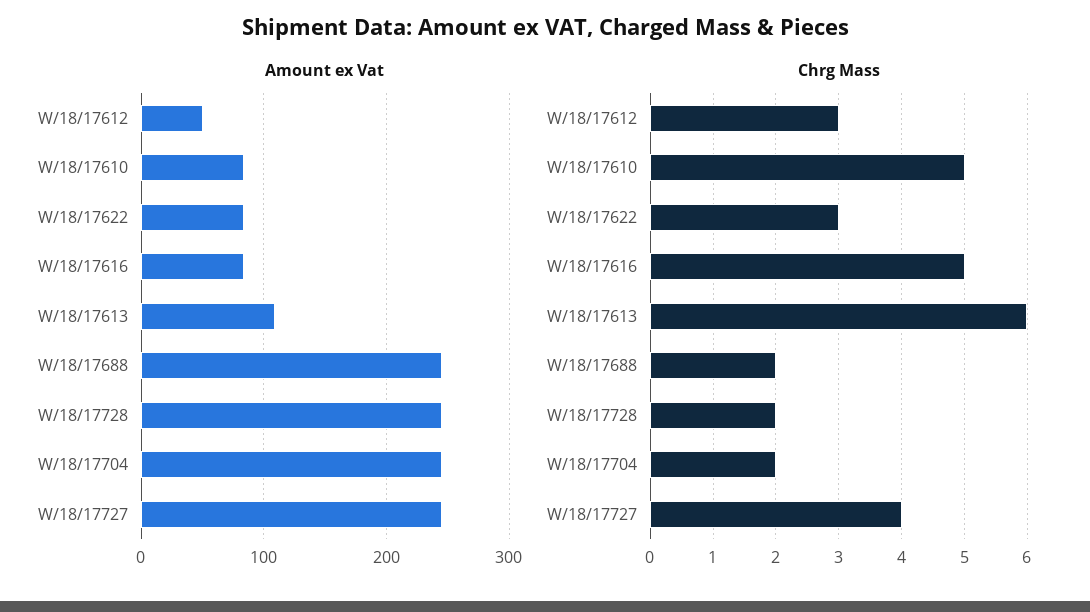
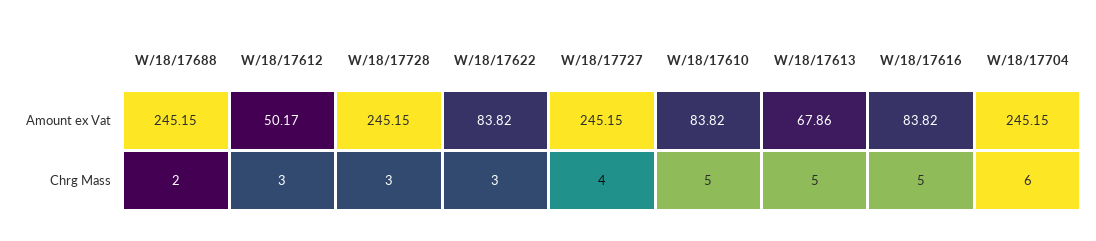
Amount ex Vat, W/18/17613: 110 -> 67.86
Chrg Mass, W/18/17613: 6 -> 5
Chrg Mass, W/18/17728: 2 -> 3
Chrg Mass, W/18/17704: 2 -> 6

